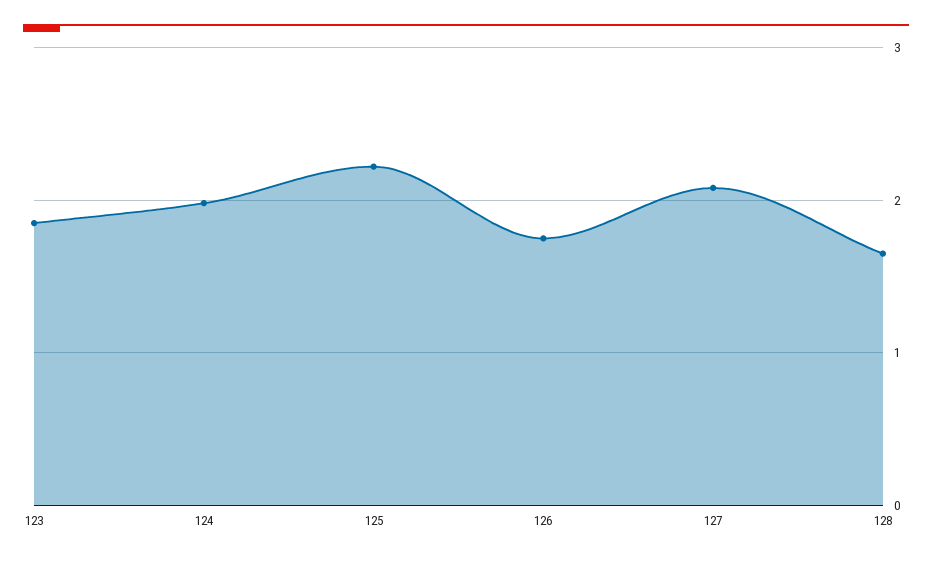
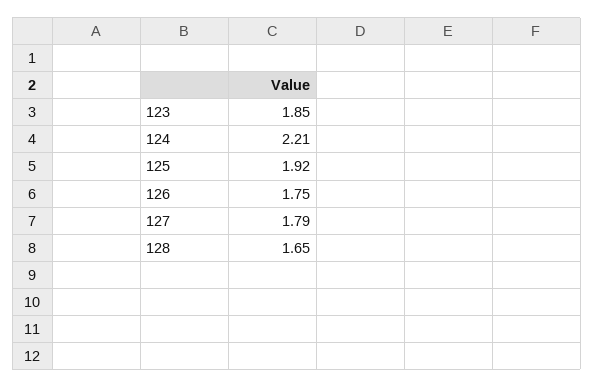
124: 2 -> 2.21
125: 2.2 -> 1.92
127: 2.1 -> 1.79

